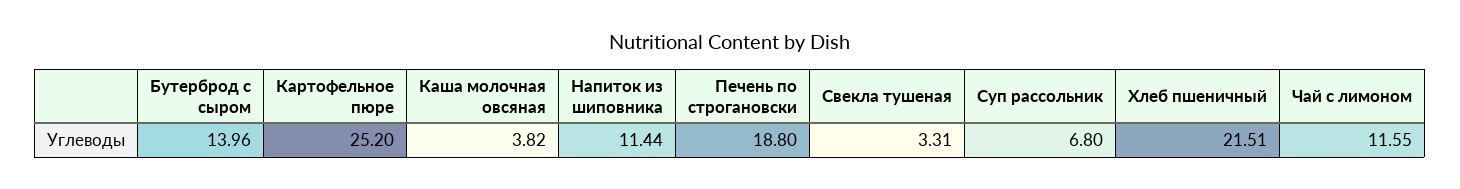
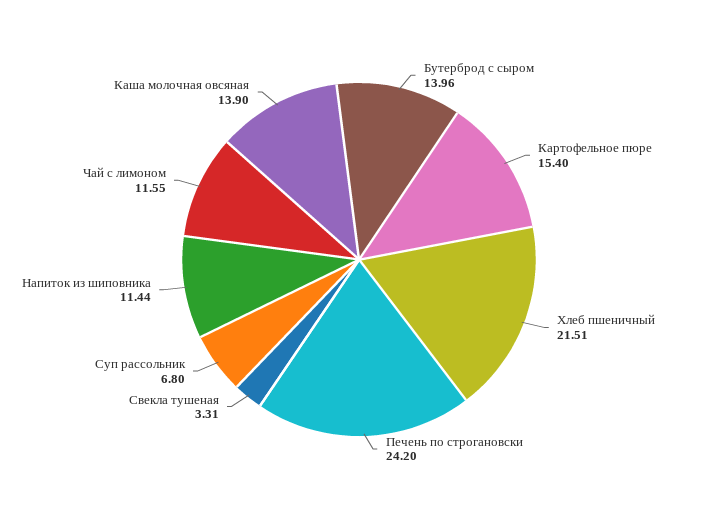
Картофельное пюре: 25.2 -> 15.4
Каша молочная овсяная: 3.82 -> 13.9
Печень по строгановски: 18.8 -> 24.2

